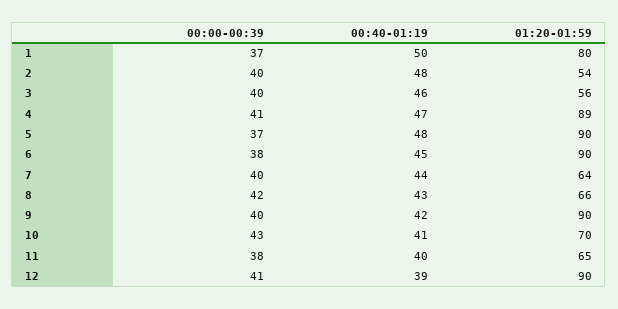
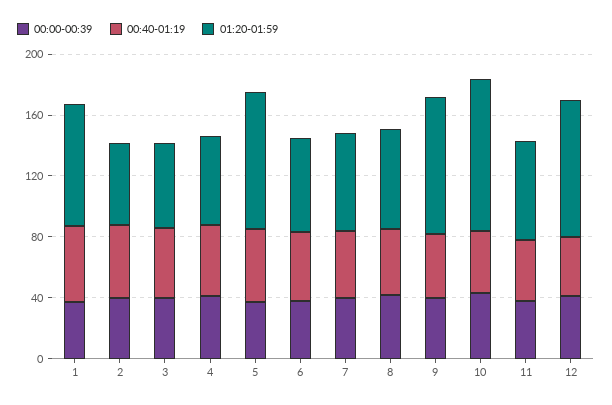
01:20-01:59, 4: 89 -> 60
01:20-01:59, 6: 90 -> 60
01:20-01:59, 10: 70 -> 100

